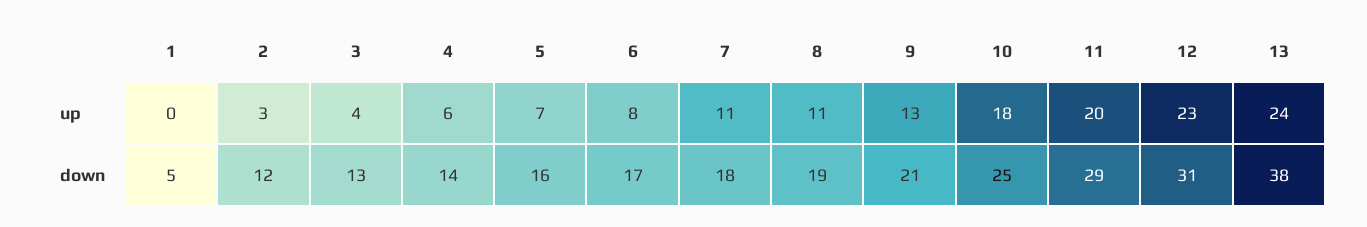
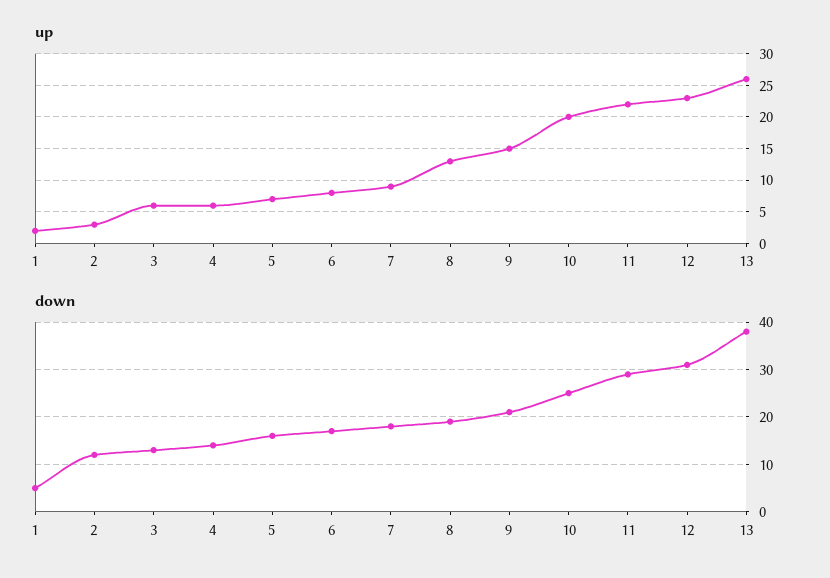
up, 1: 0 -> 2
up, 3: 4 -> 6
up, 7: 11 -> 9
up, 8: 11 -> 13
up, 9: 13 -> 15
up, 10: 18 -> 20
up, 11: 20 -> 22
up, 13: 24 -> 26

